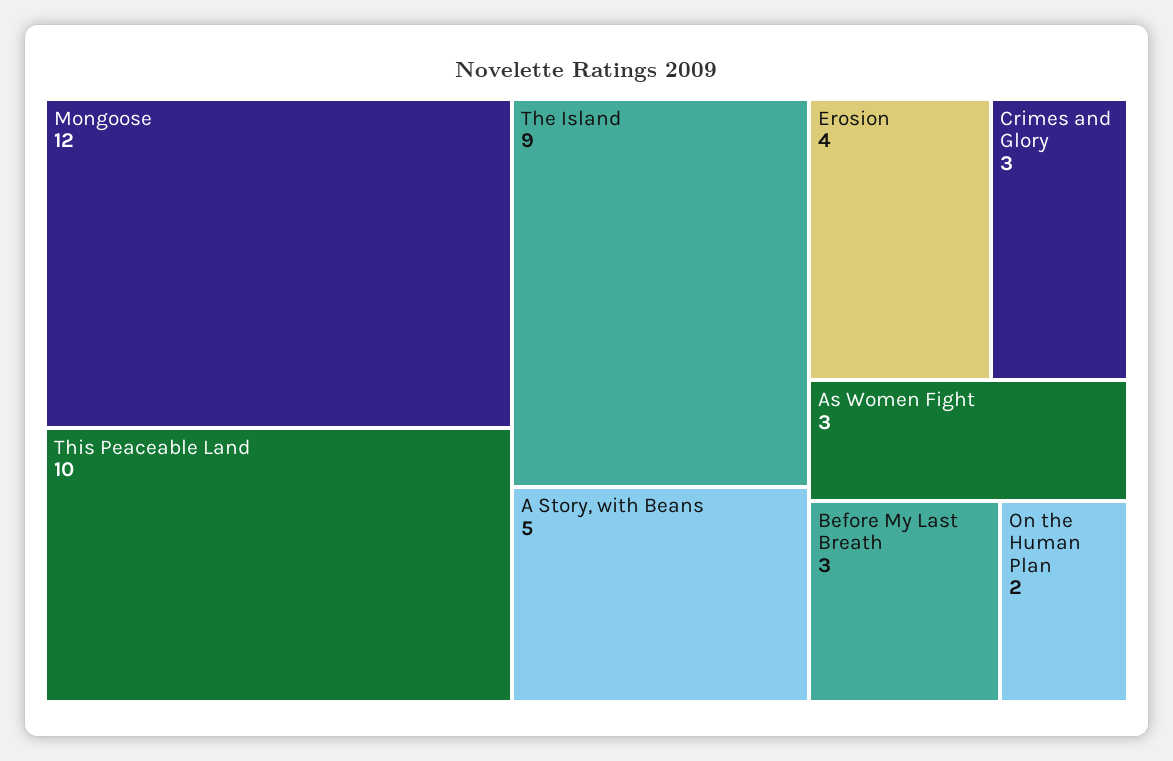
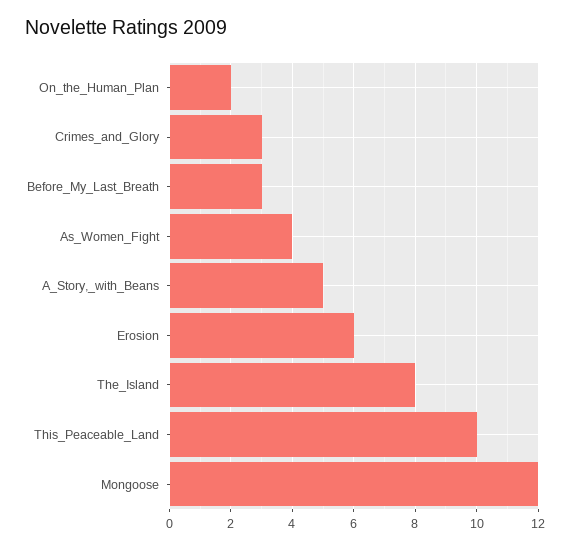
The Island: 9 -> 8
Erosion: 4 -> 6
As Women Fight: 3 -> 4

